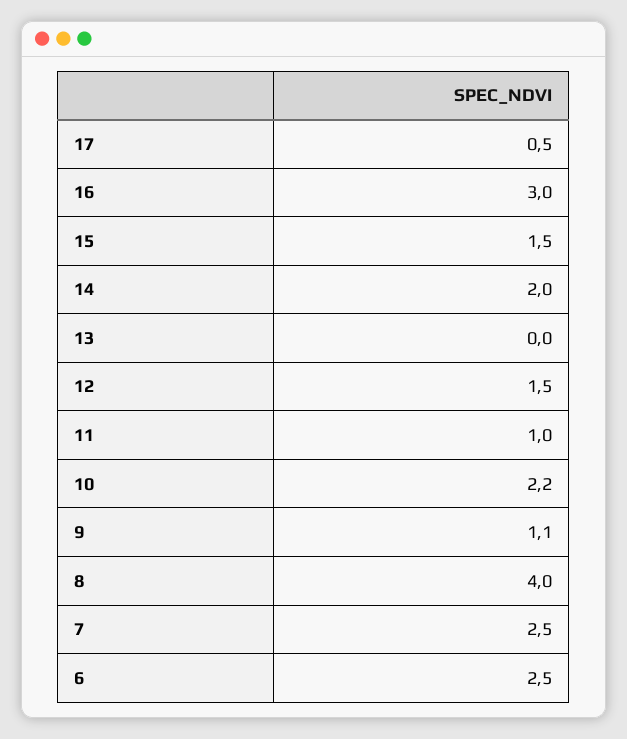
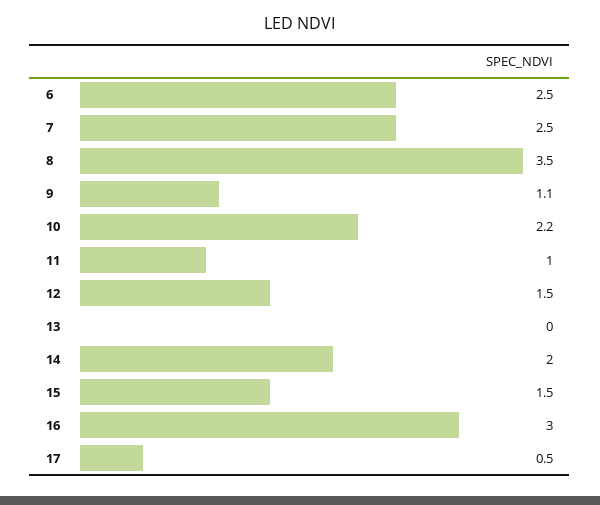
8: 4 -> 3.5

